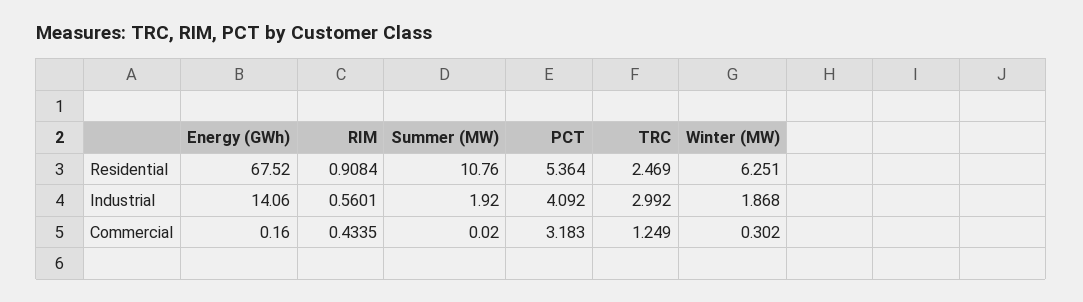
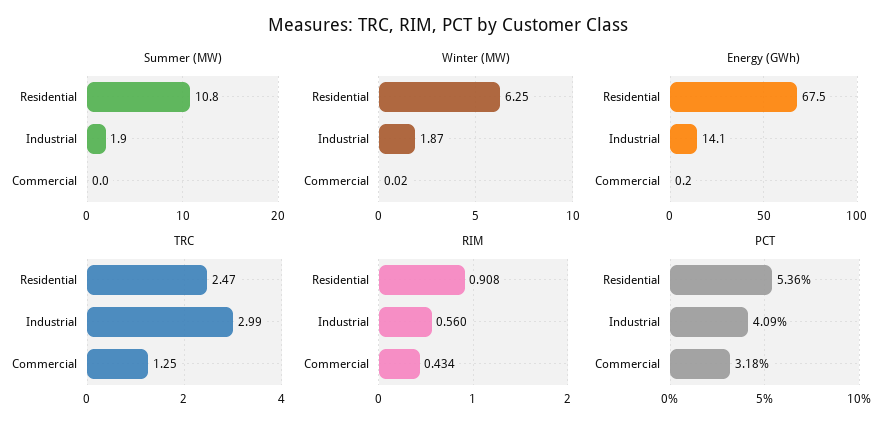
Winter (MW), Commercial: 0.302 -> 0.02

